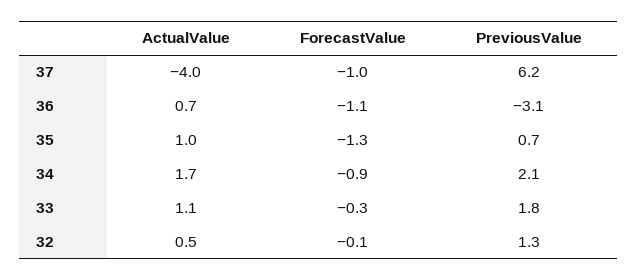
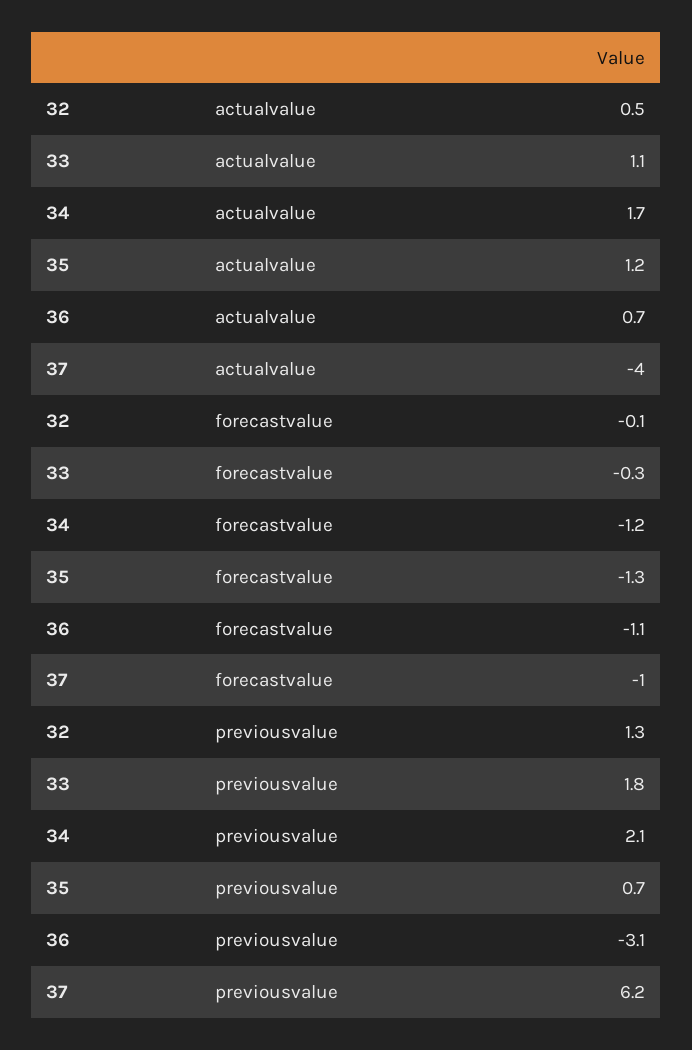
ActualValue, 35: 1 -> 1.2
ForecastValue, 34: -0.9 -> -1.2

